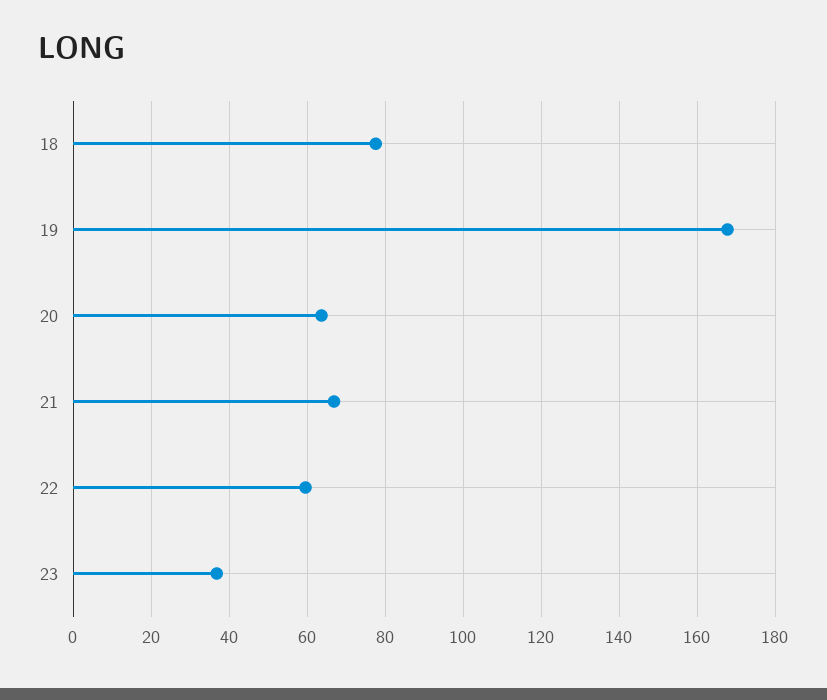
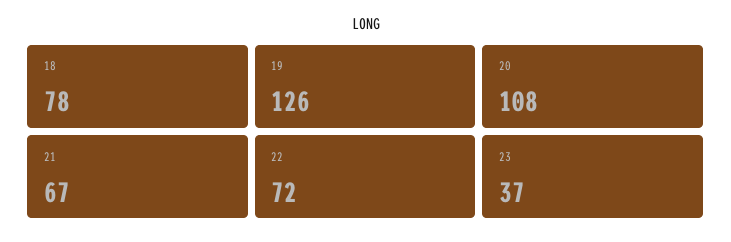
19: 168 -> 126
20: 64 -> 108
22: 60 -> 72

